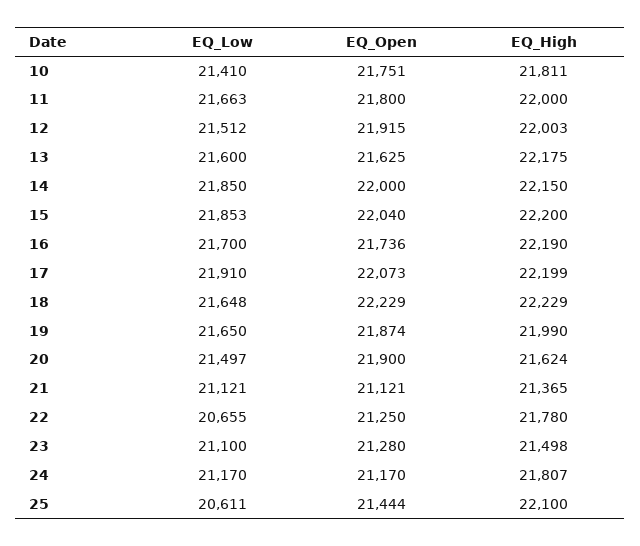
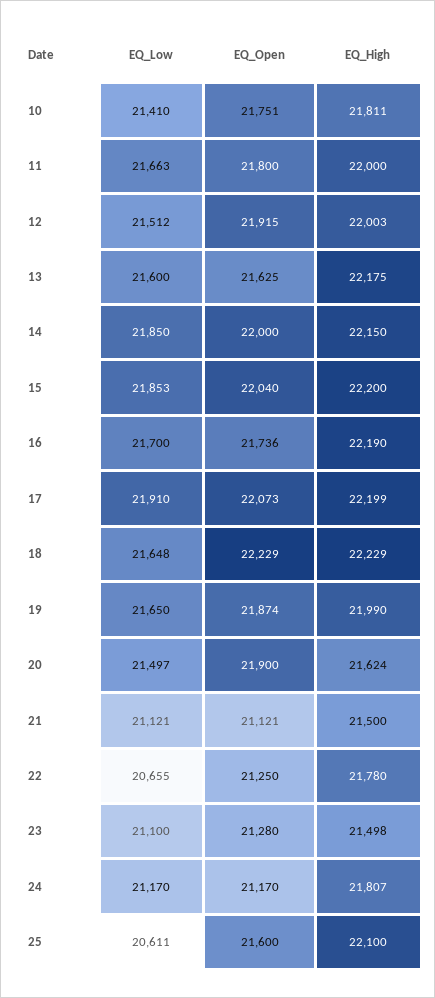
EQ_High, 21: 21365 -> 21500
EQ_Open, 25: 21444 -> 21600

